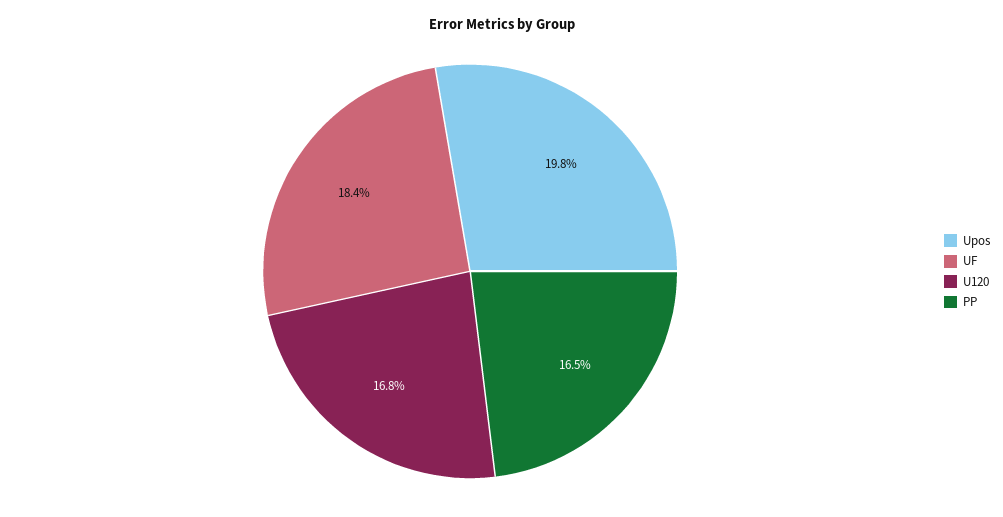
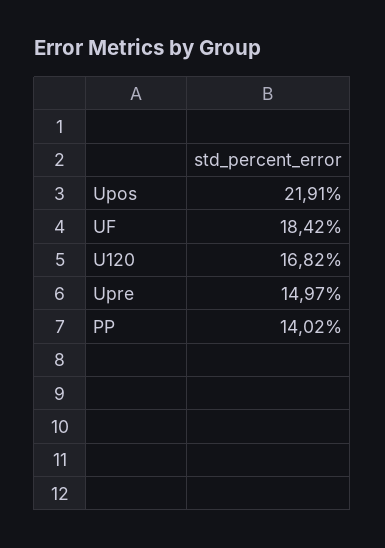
Upos: 19.8 -> 21.91
PP: 16.5 -> 14.02
Upre: none -> 14.97

